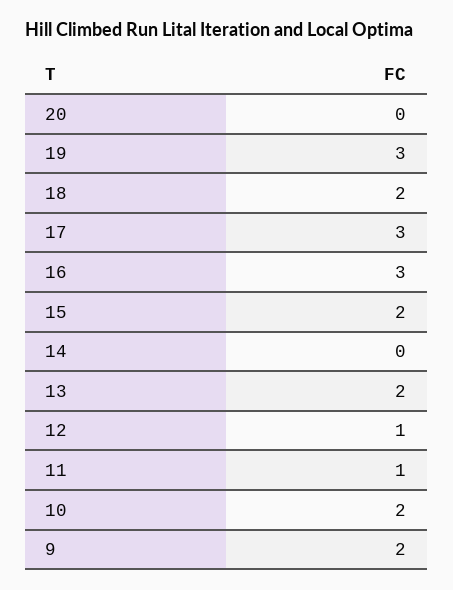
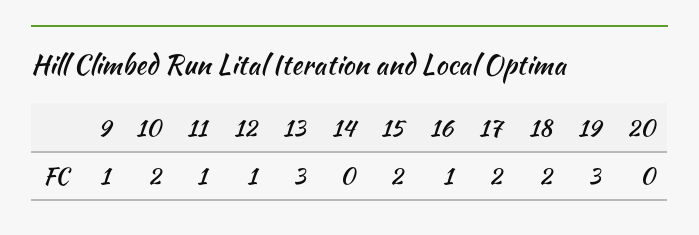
17: 3 -> 2
16: 3 -> 1
13: 2 -> 3
9: 2 -> 1

